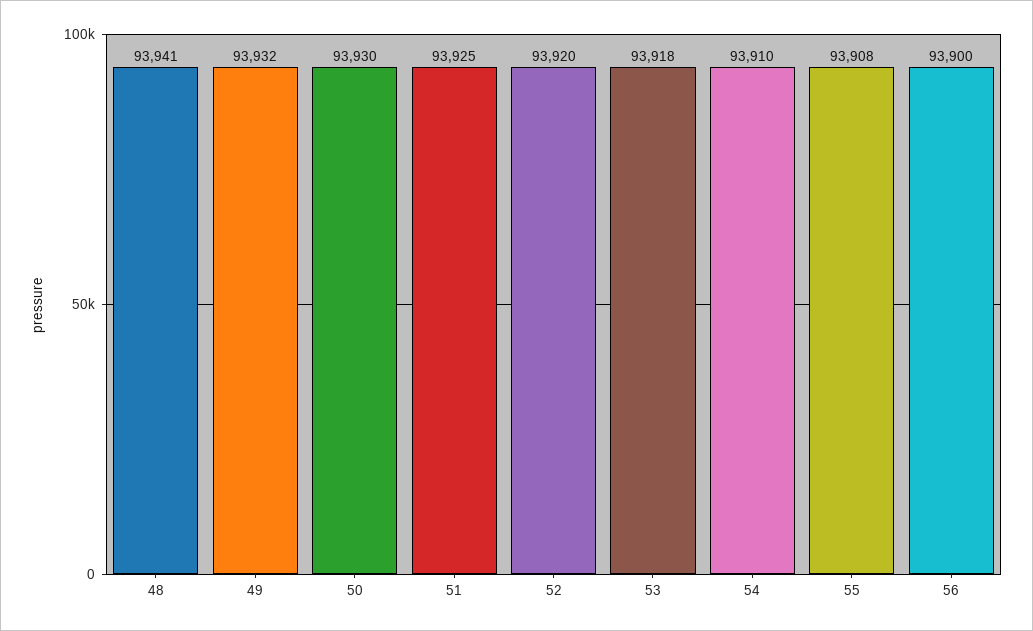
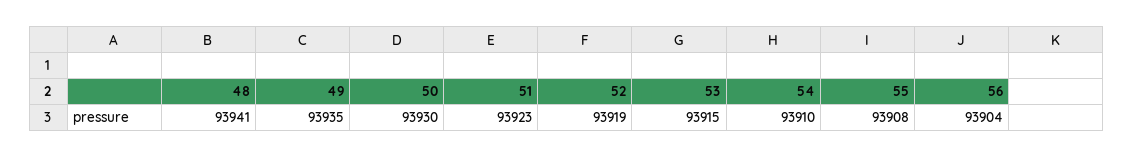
49: 93932 -> 93935
51: 93925 -> 93923
52: 93920 -> 93919
53: 93918 -> 93915
56: 93900 -> 93904

